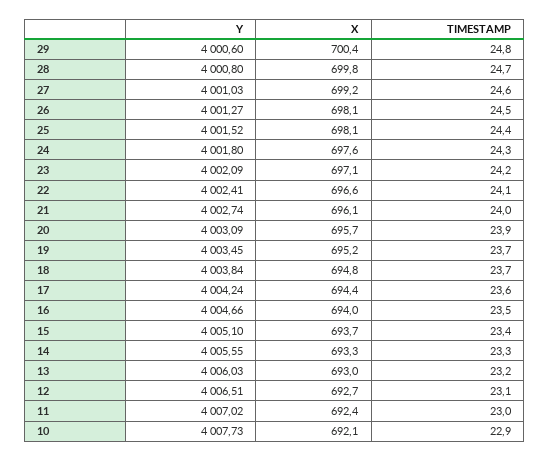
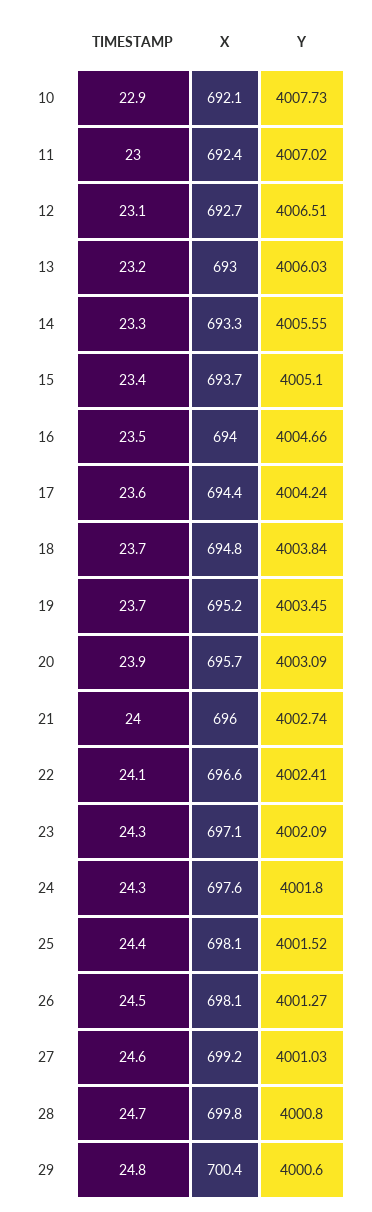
TIMESTAMP, 23: 24.2 -> 24.3
X, 21: 696.1 -> 696

